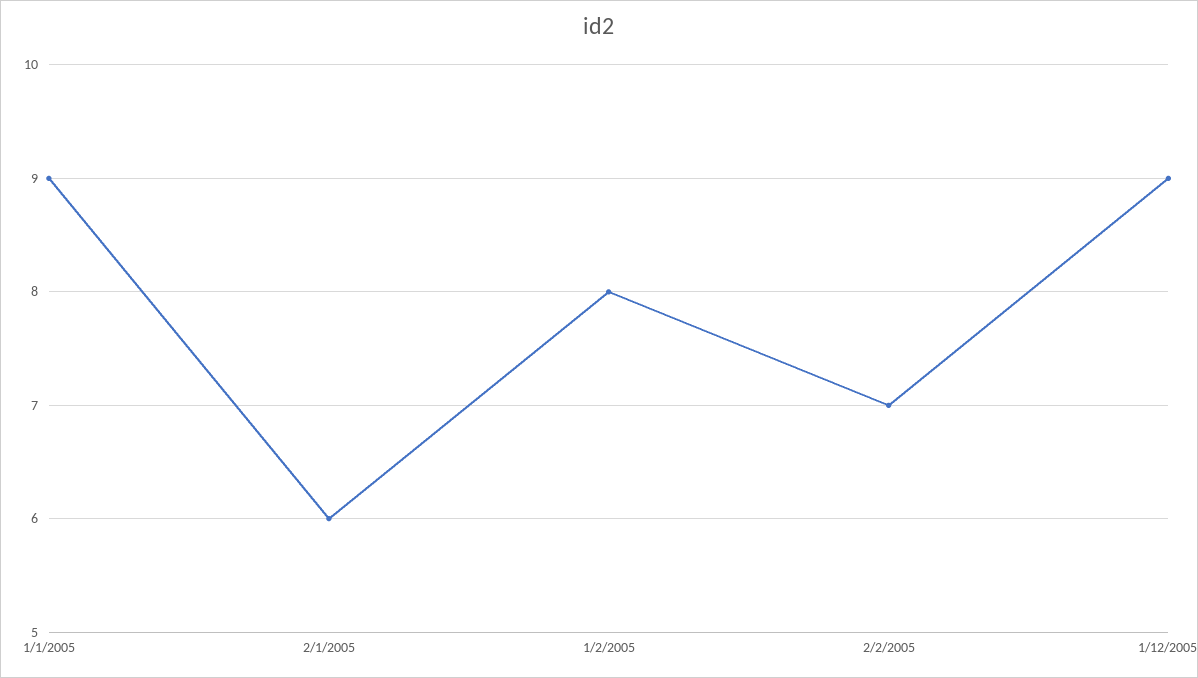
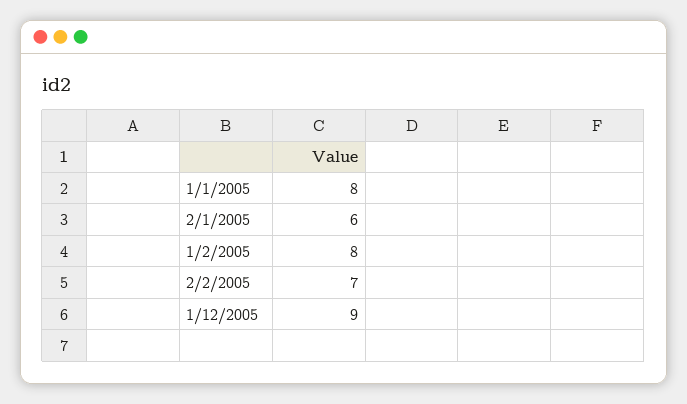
1/1/2005: 9 -> 8

